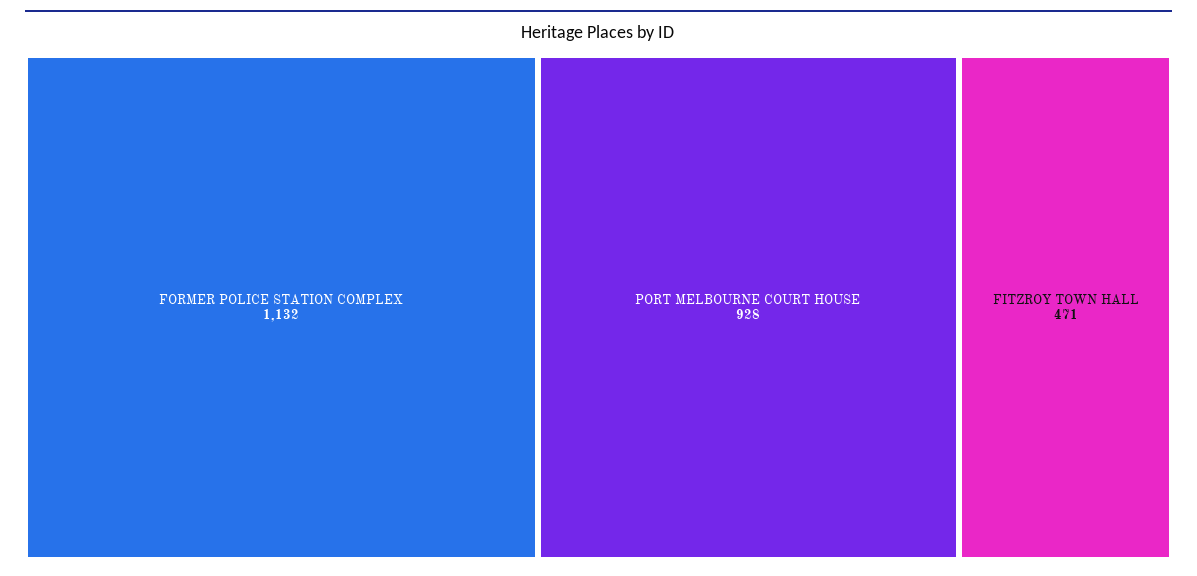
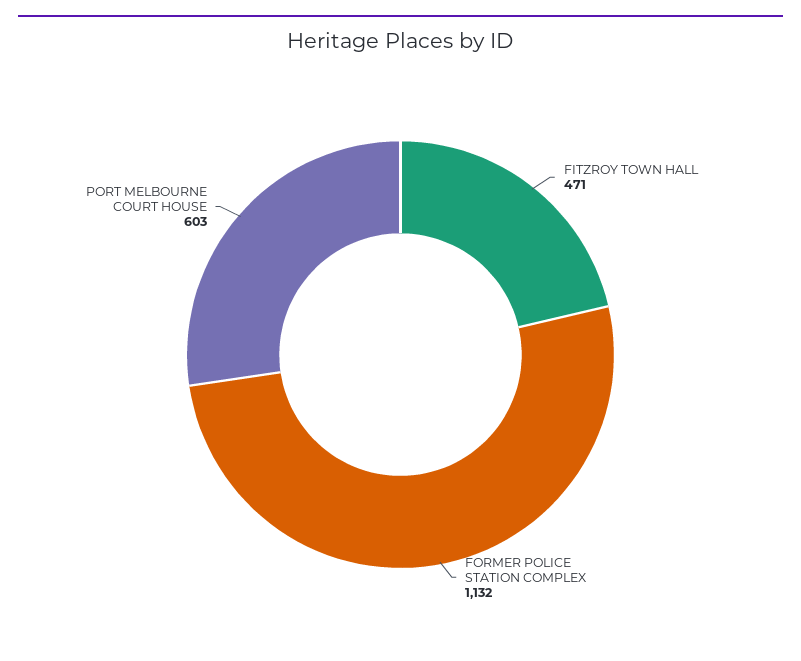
PORT MELBOURNE COURT HOUSE: 928 -> 603

